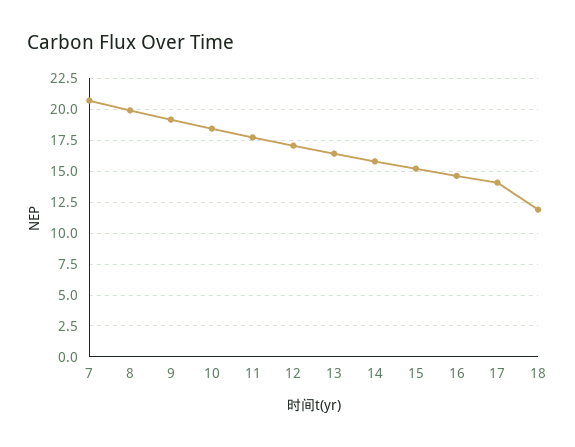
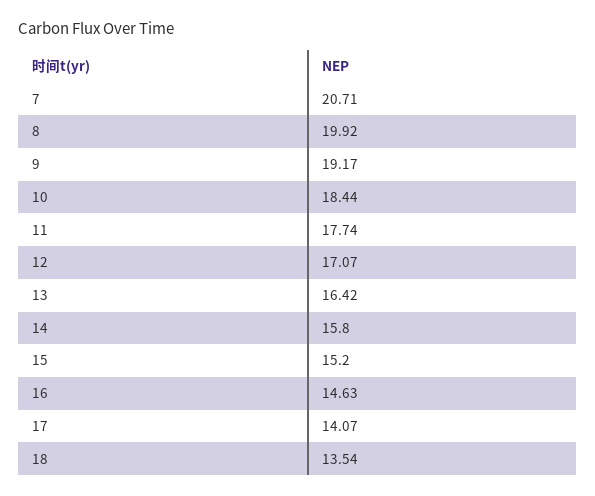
18: 12 -> 13.54

